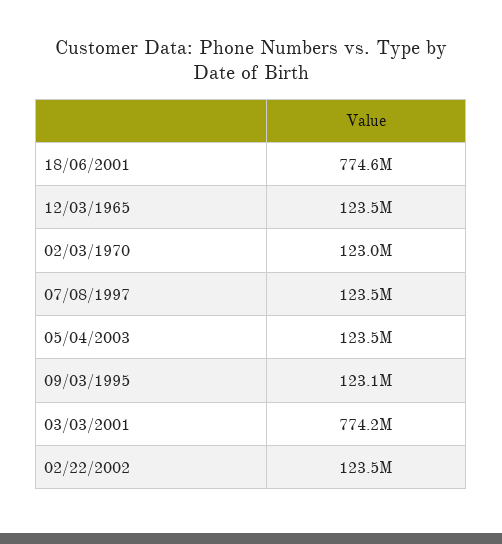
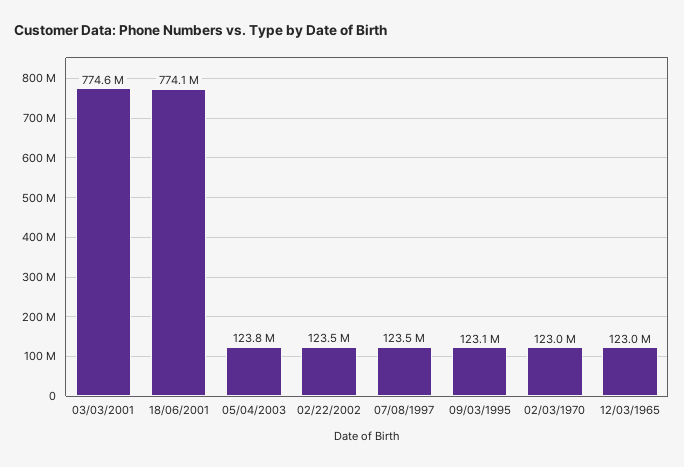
18/06/2001: 774600000 -> 774100000
12/03/1965: 123500000 -> 123000000
05/04/2003: 123500000 -> 123800000
03/03/2001: 774200000 -> 774600000

